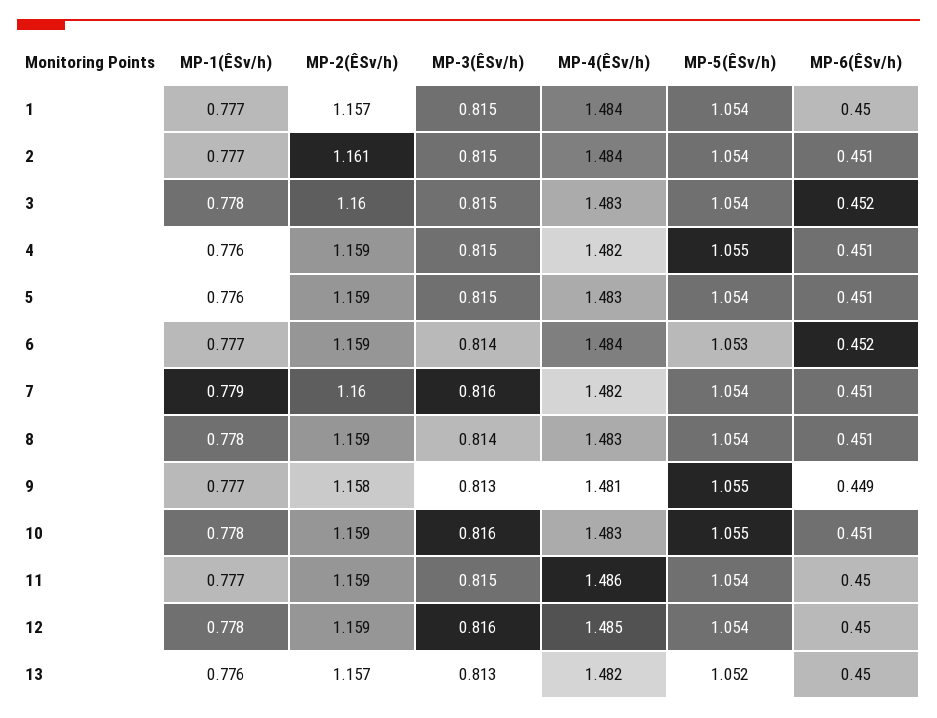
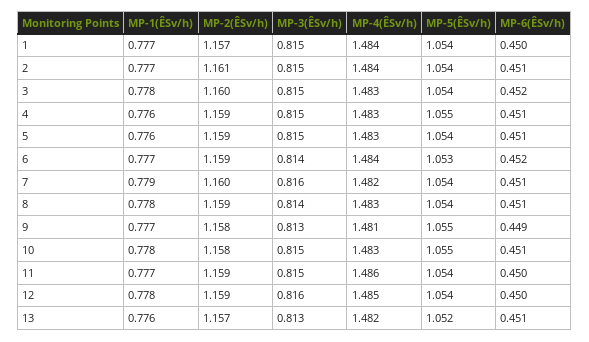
MP-4(ÊSv/h), 4: 1.482 -> 1.483
MP-2(ÊSv/h), 10: 1.159 -> 1.158
MP-3(ÊSv/h), 10: 0.816 -> 0.815
MP-6(ÊSv/h), 13: 0.45 -> 0.451

